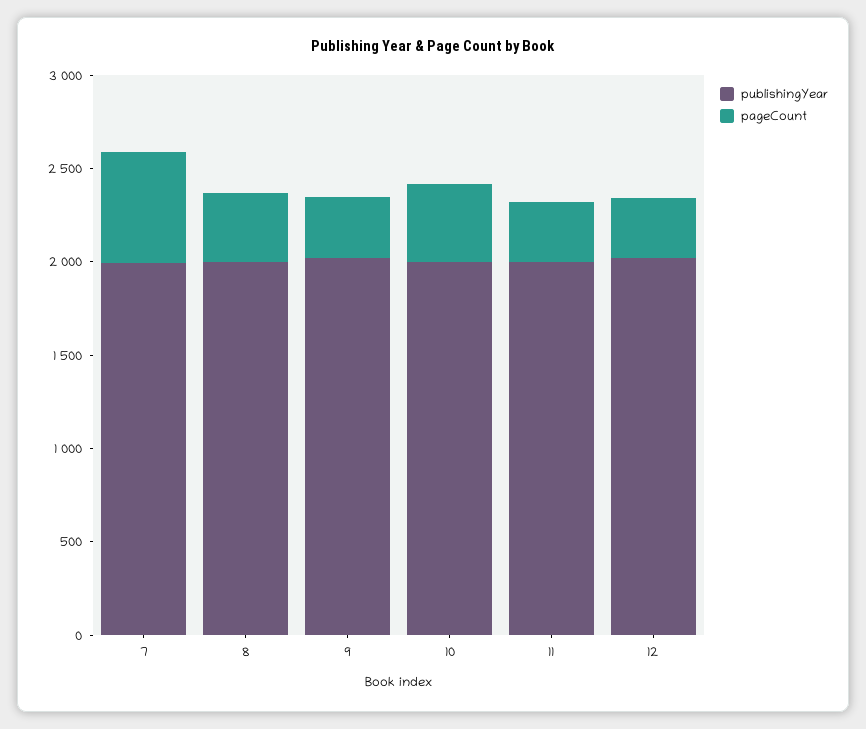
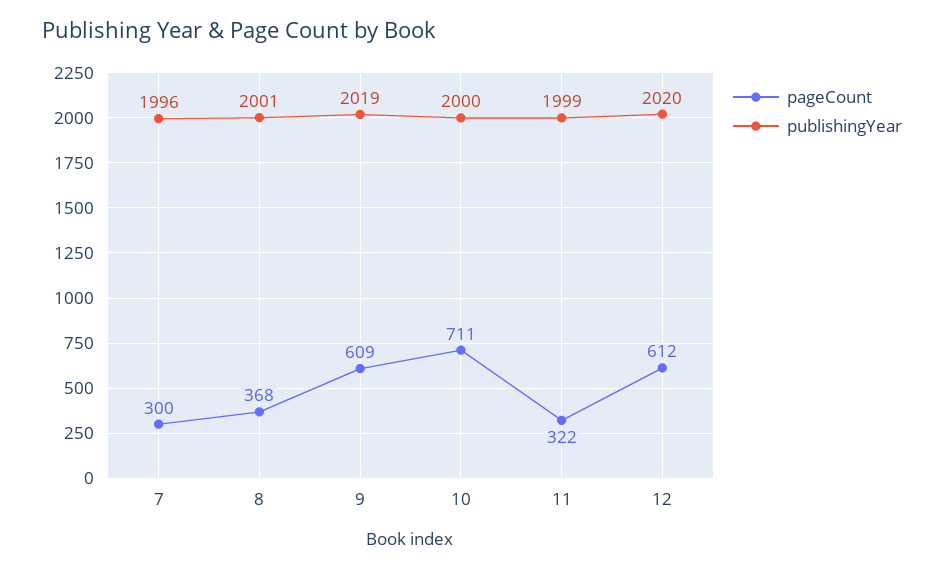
pageCount, 7: 600 -> 300
pageCount, 9: 300 -> 609
pageCount, 10: 400 -> 711
pageCount, 12: 300 -> 612

